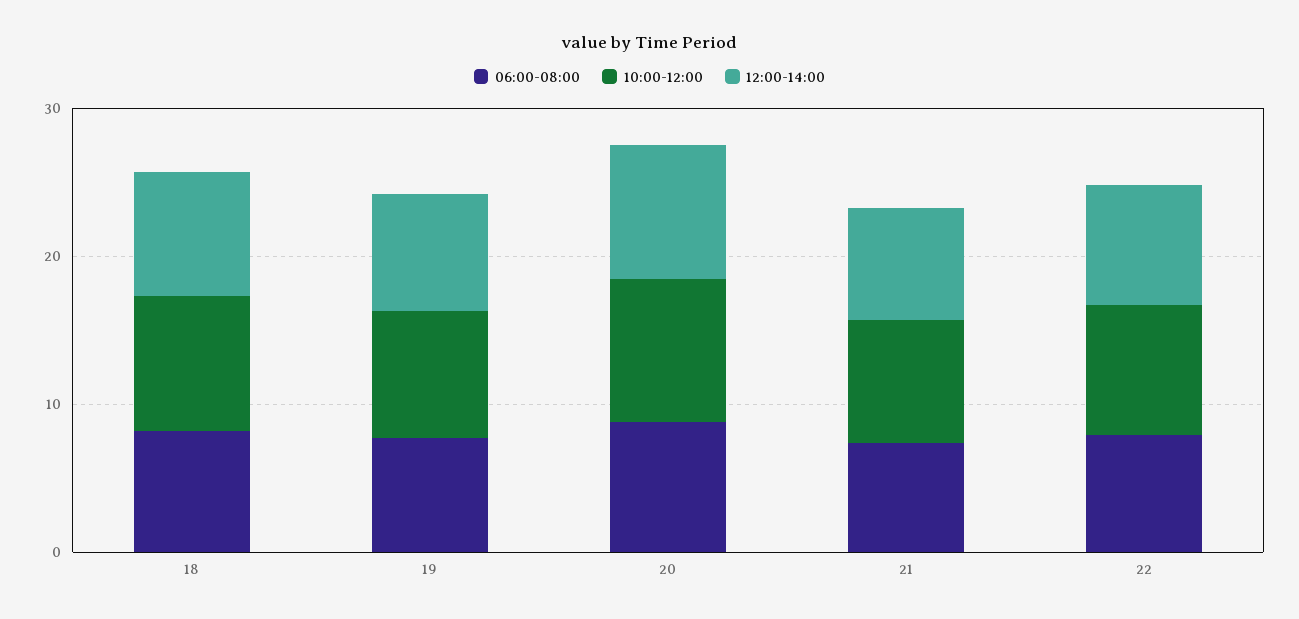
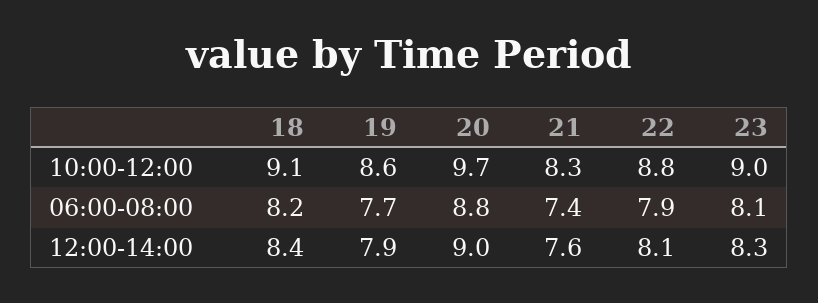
10:00-12:00, 23: none -> 9
06:00-08:00, 23: none -> 8.1
12:00-14:00, 23: none -> 8.3

